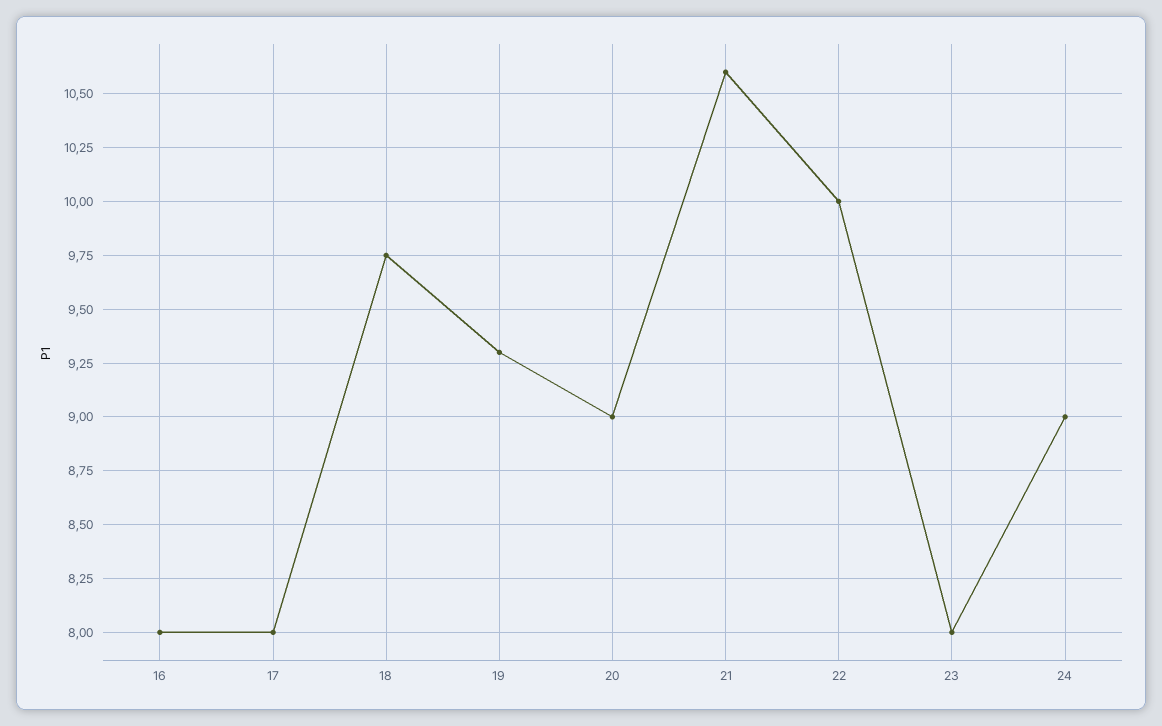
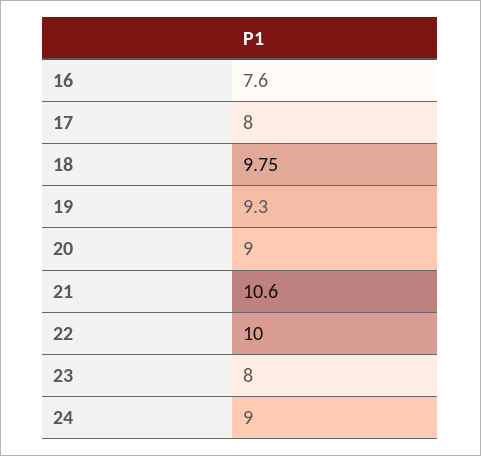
16: 8 -> 7.6

